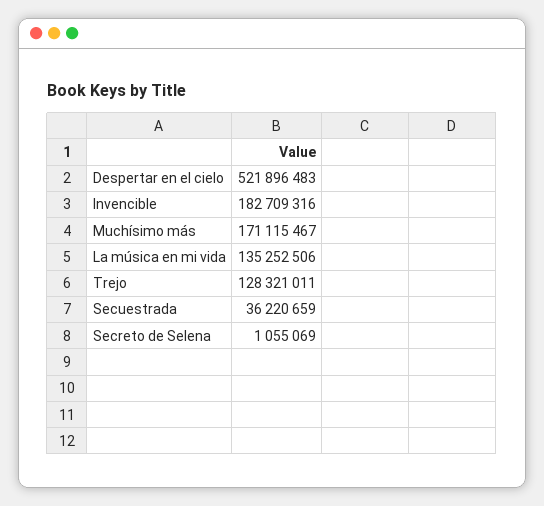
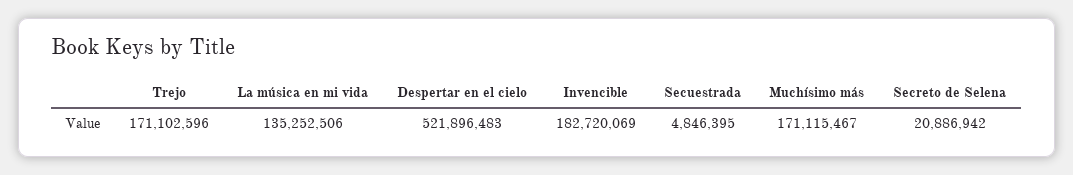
Invencible: 182709316 -> 182720069
Trejo: 128321011 -> 171102596
Secuestrada: 36220659 -> 4846395
Secreto de Selena: 1055069 -> 20886942

